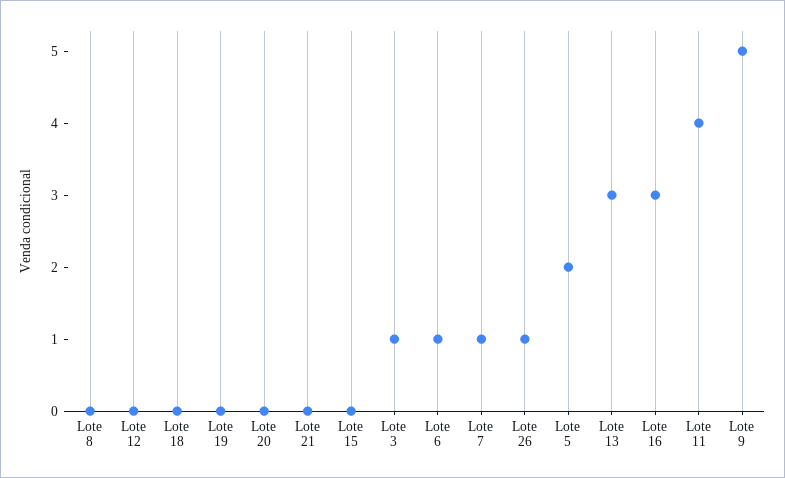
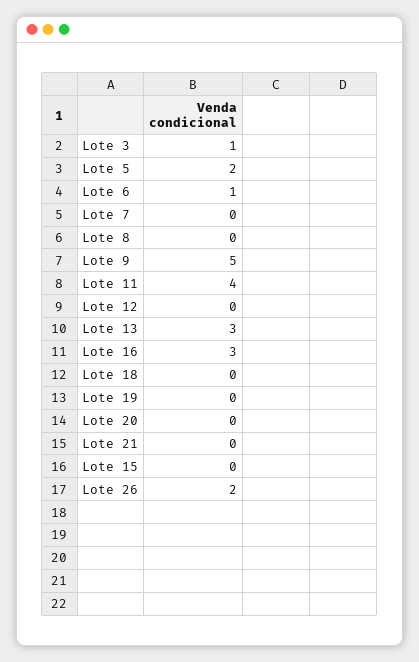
Lote 7: 1 -> 0
Lote 26: 1 -> 2

